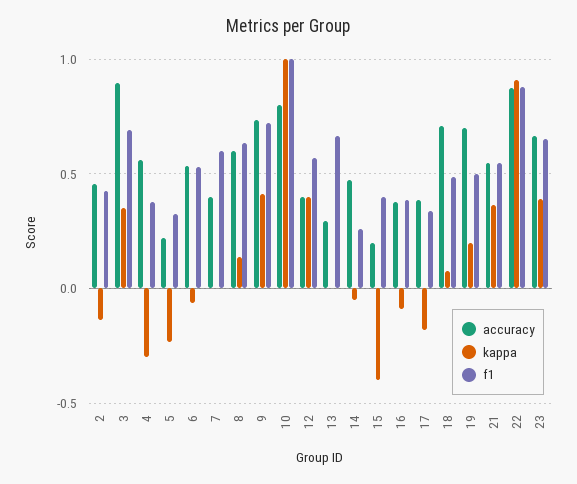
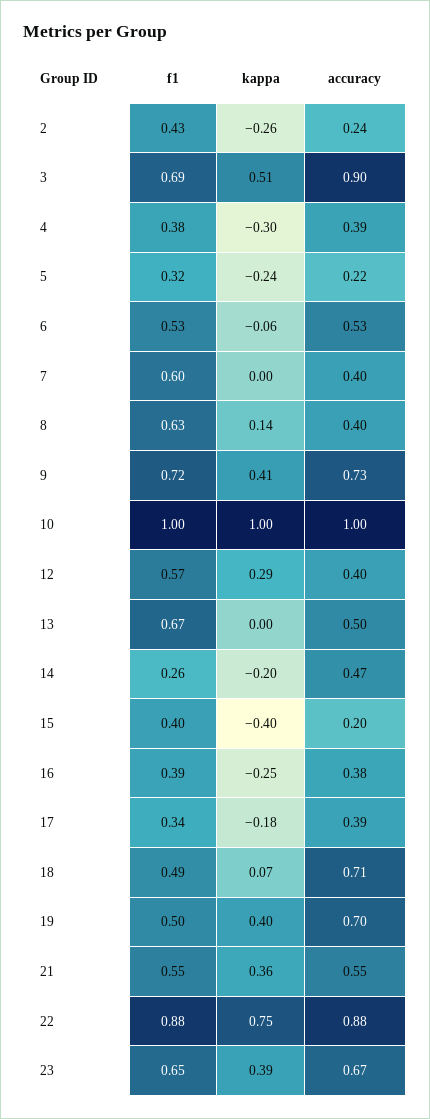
accuracy, 2: 0.45 -> 0.24
kappa, 2: -0.15 -> -0.26
kappa, 3: 0.35 -> 0.51
accuracy, 4: 0.55 -> 0.39
accuracy, 8: 0.6 -> 0.4
accuracy, 10: 0.8 -> 1
kappa, 12: 0.4 -> 0.29
accuracy, 13: 0.3 -> 0.5
kappa, 14: -0.05 -> -0.2
kappa, 16: -0.1 -> -0.25
kappa, 19: 0.2 -> 0.4
kappa, 22: 0.9 -> 0.75

